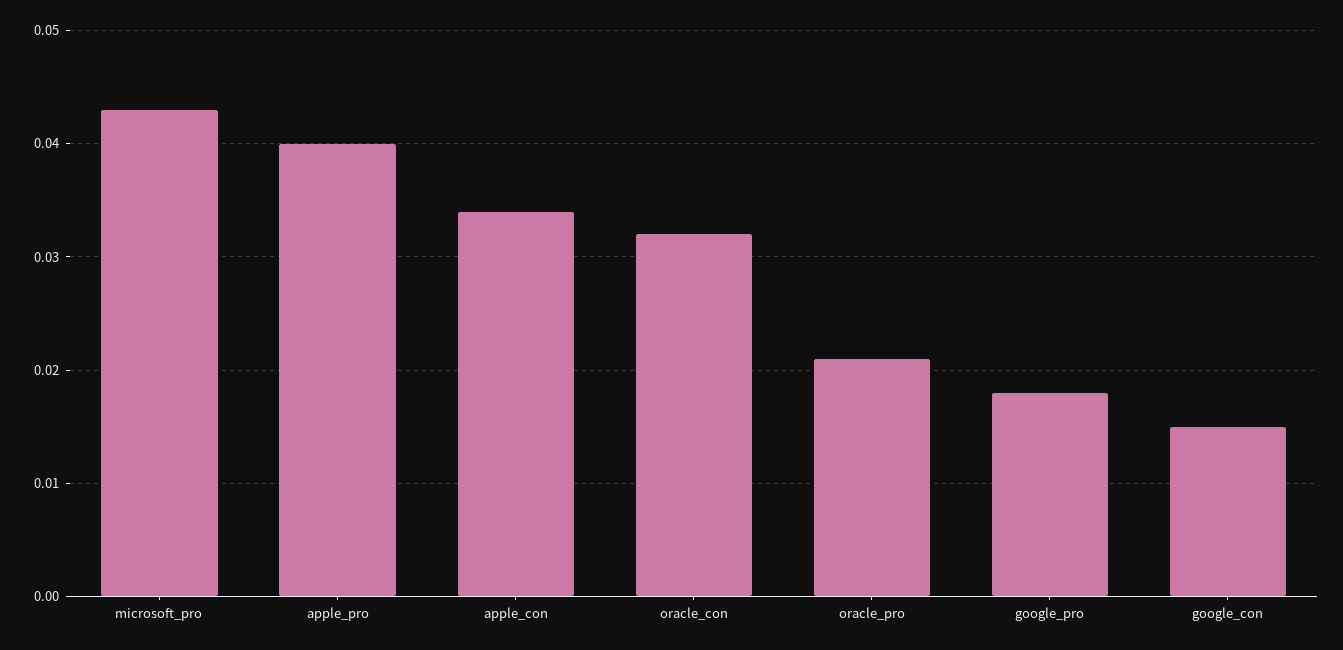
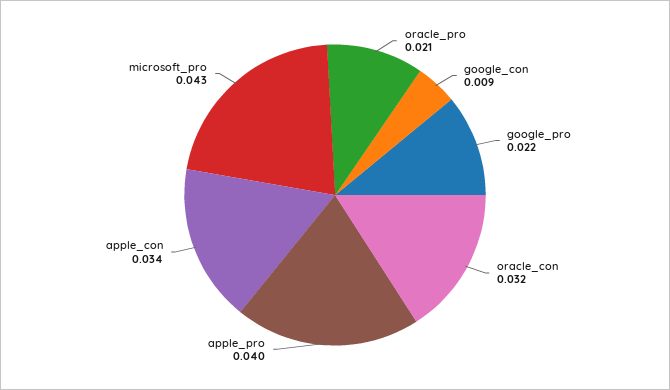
google_pro: 0.018 -> 0.022
google_con: 0.015 -> 0.009

